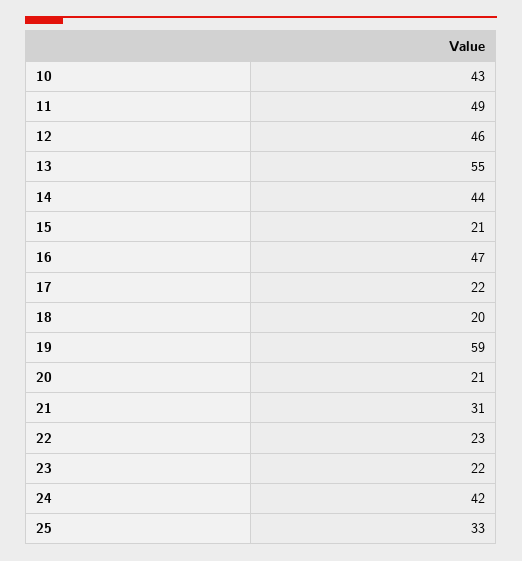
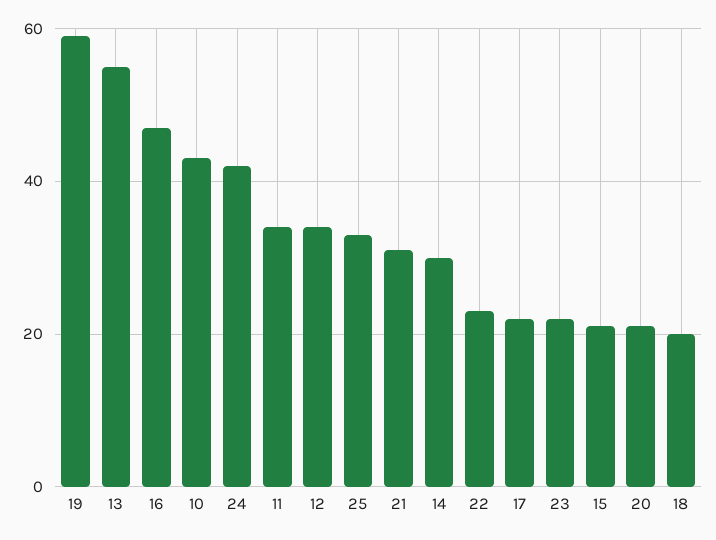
11: 49 -> 35
12: 46 -> 35
14: 44 -> 30

